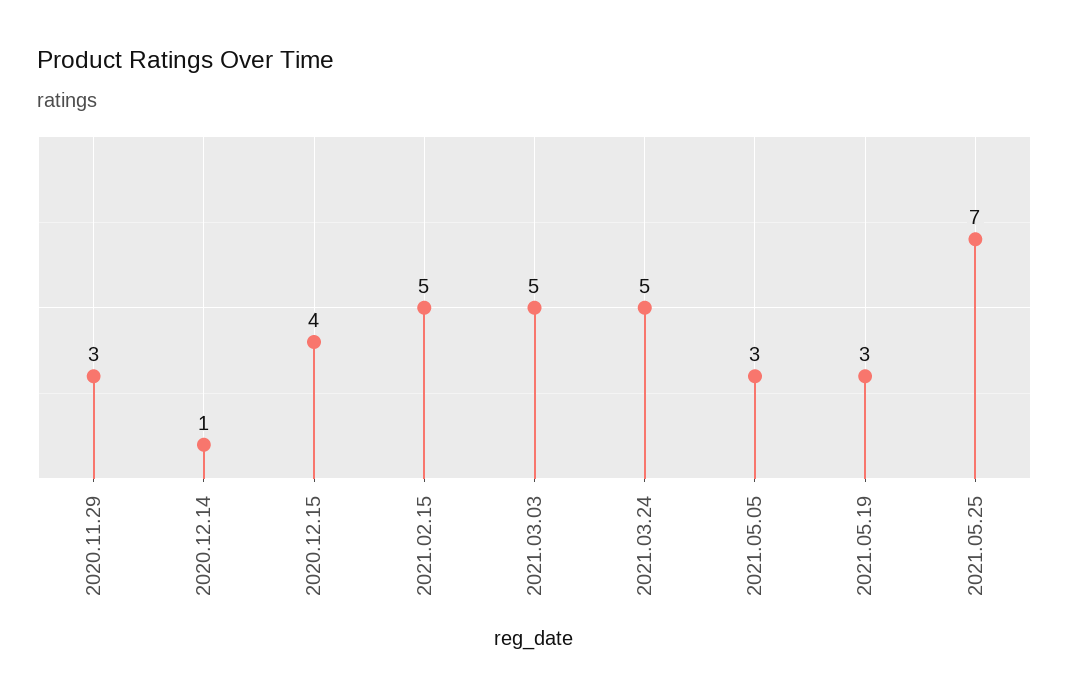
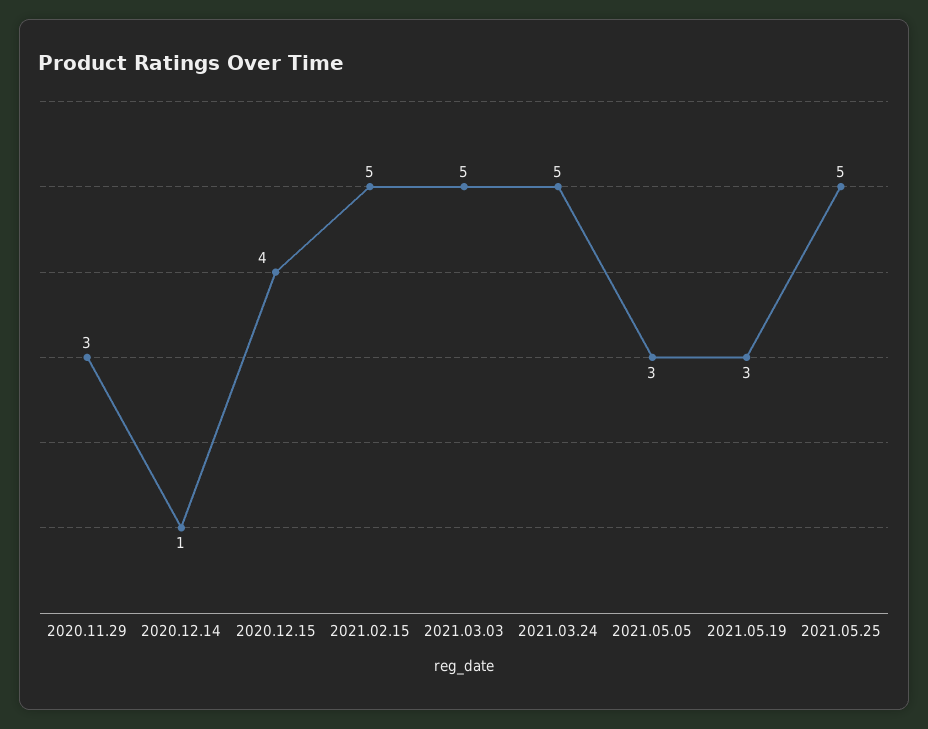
2021.05.25: 7 -> 5

